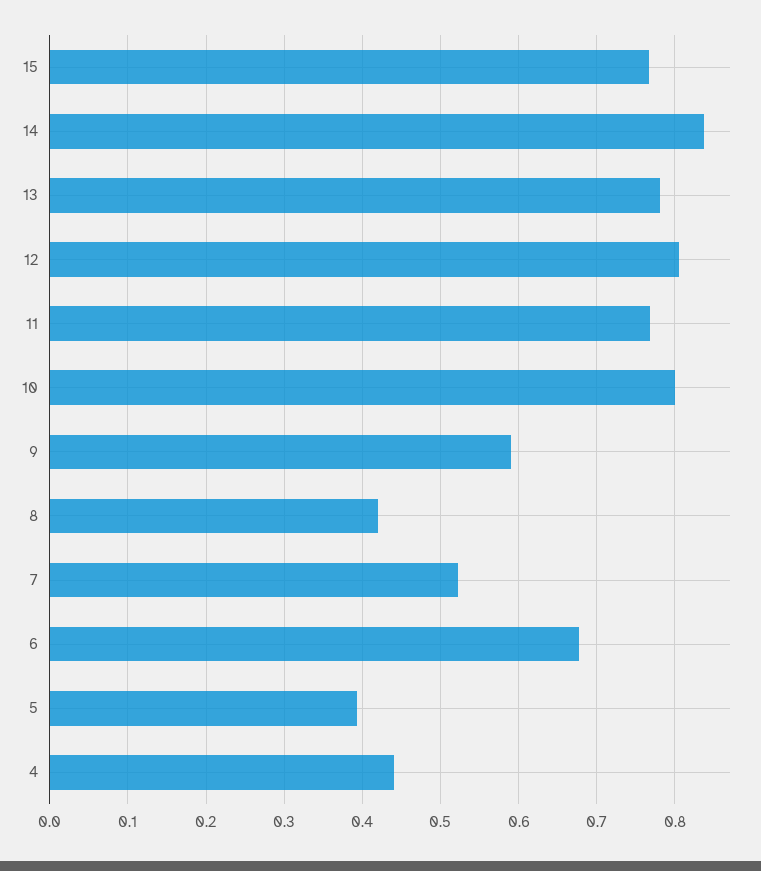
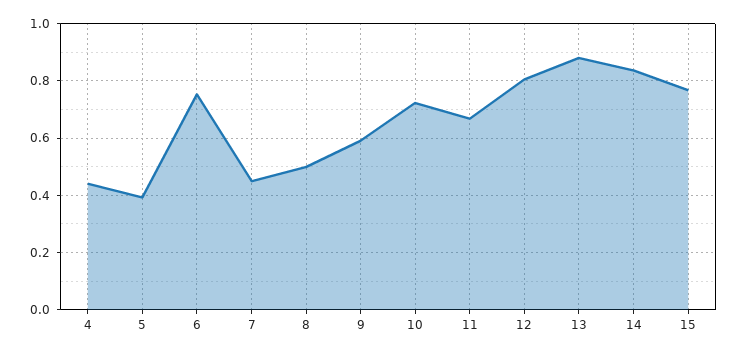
13: 0.78 -> 0.875
11: 0.77 -> 0.675
10: 0.8 -> 0.725
8: 0.42 -> 0.5
7: 0.52 -> 0.45
6: 0.68 -> 0.75

